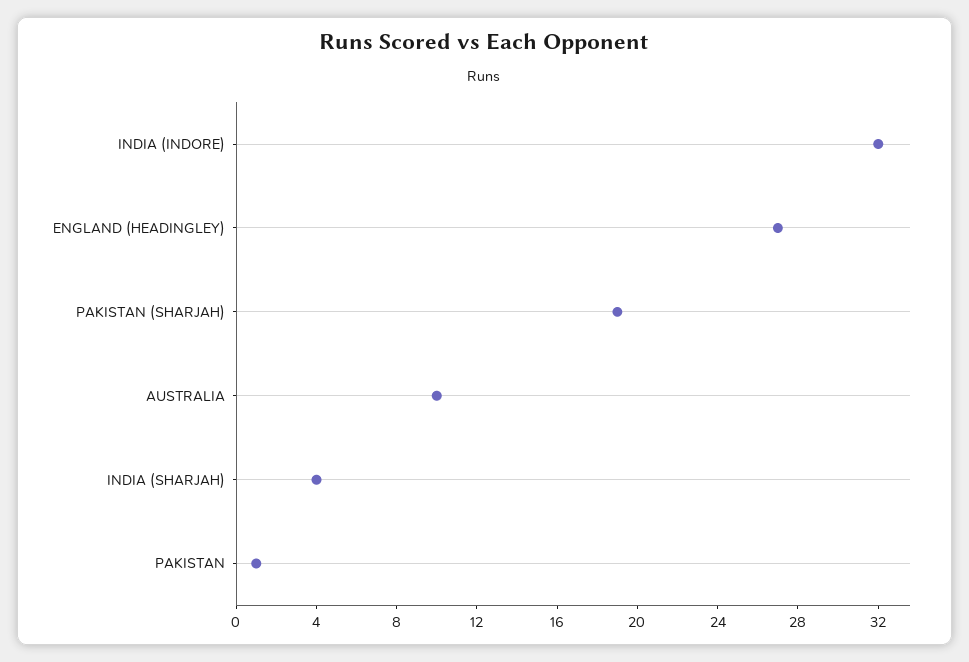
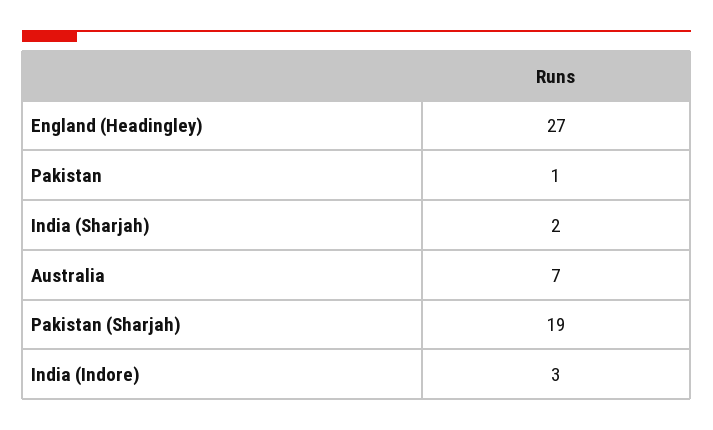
INDIA (INDORE): 32 -> 3
AUSTRALIA: 10 -> 7
INDIA (SHARJAH): 4 -> 2

